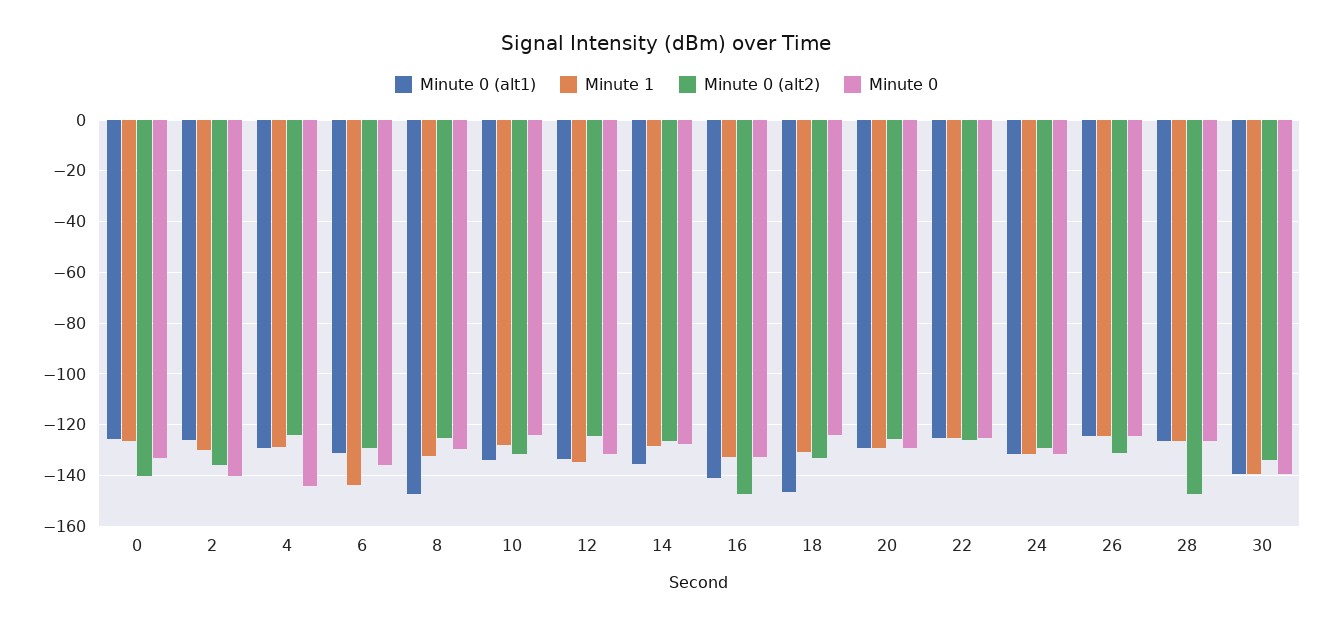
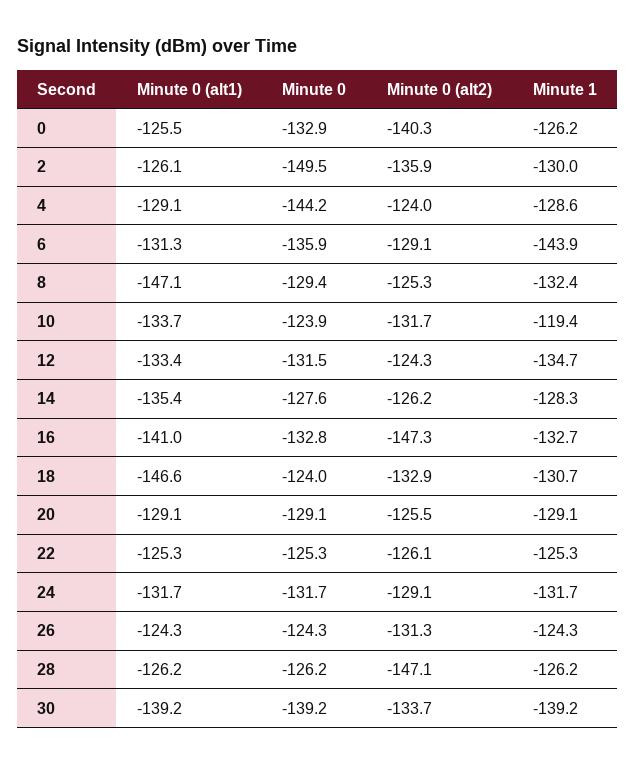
Minute 0, 2: -140 -> -149.5
Minute 1, 10: -127.5 -> -119.4

